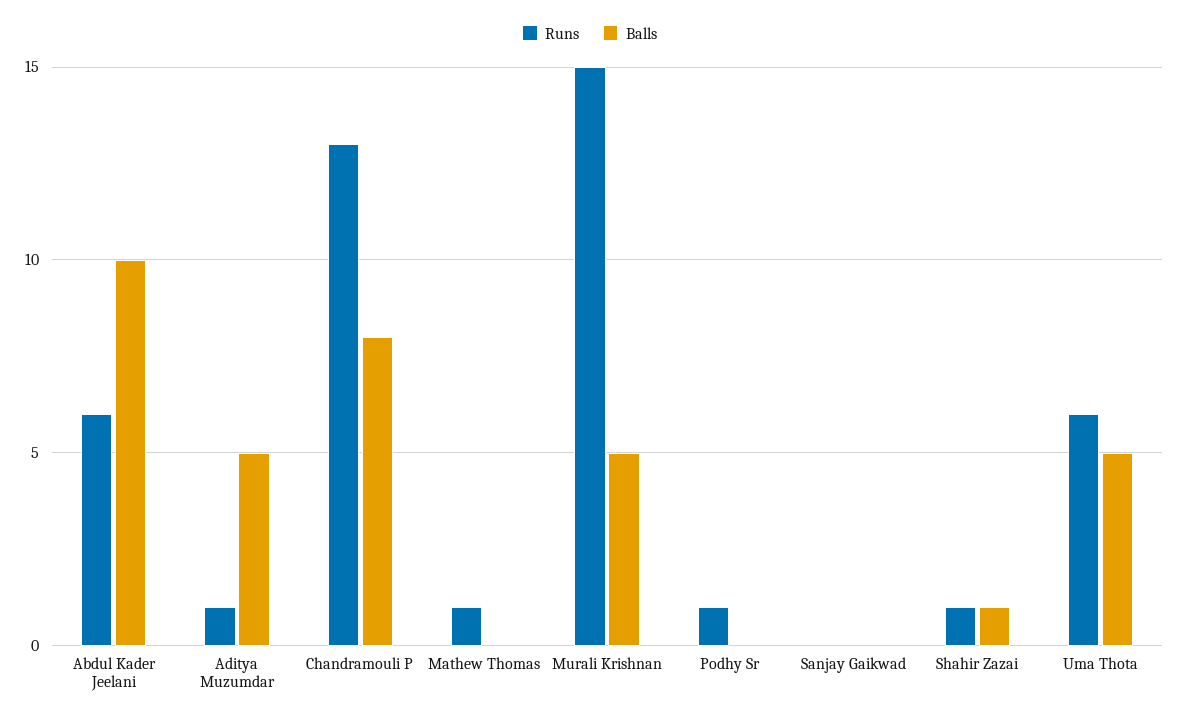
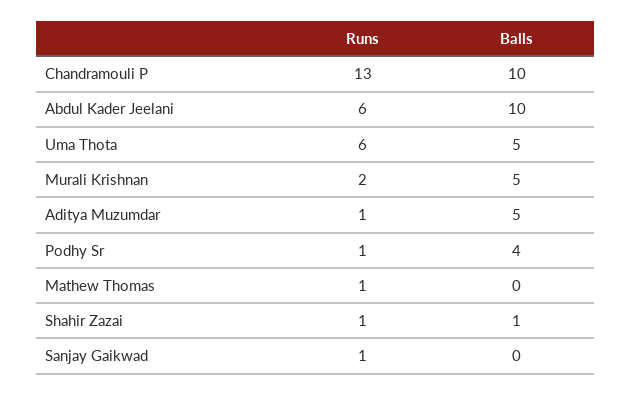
Balls, Chandramouli P: 8 -> 10
Runs, Murali Krishnan: 15 -> 2
Balls, Podhy Sr: 0 -> 4
Runs, Sanjay Gaikwad: 0 -> 1

